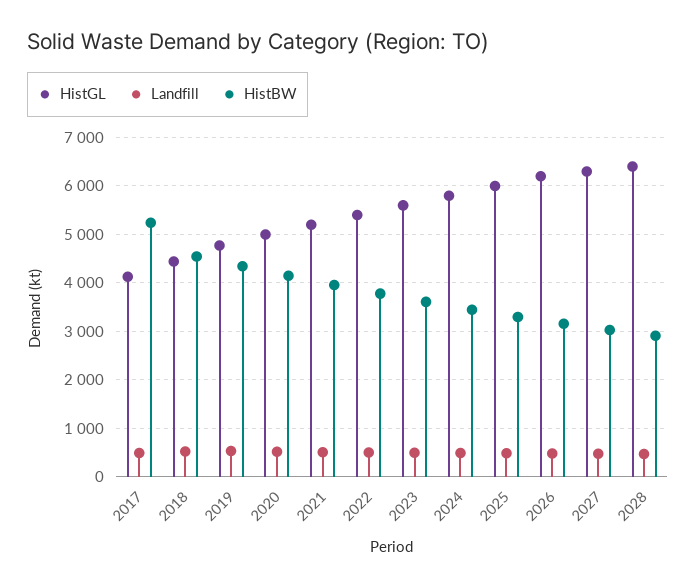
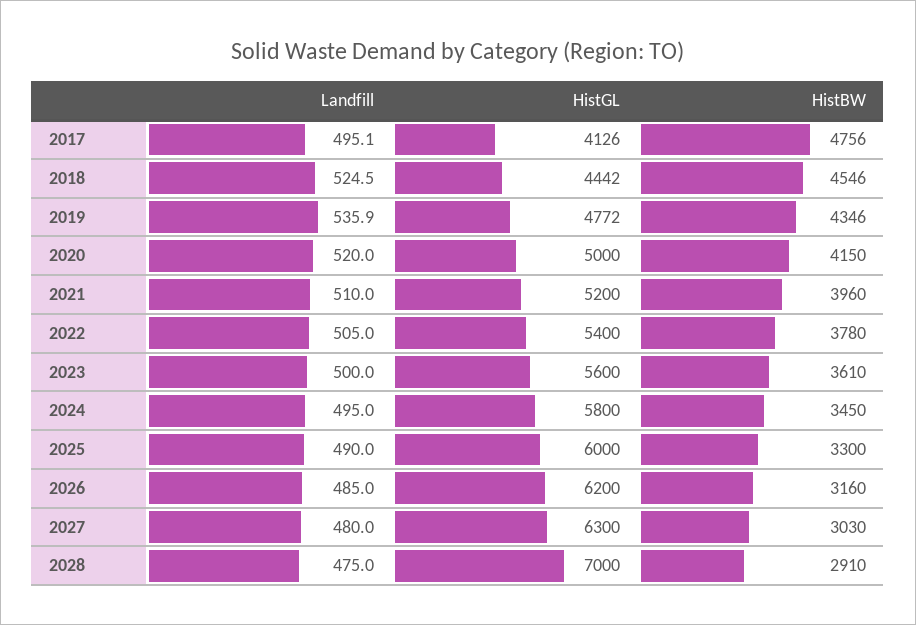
HistBW, 2017: 5200 -> 4756
HistGL, 2028: 6400 -> 7000

